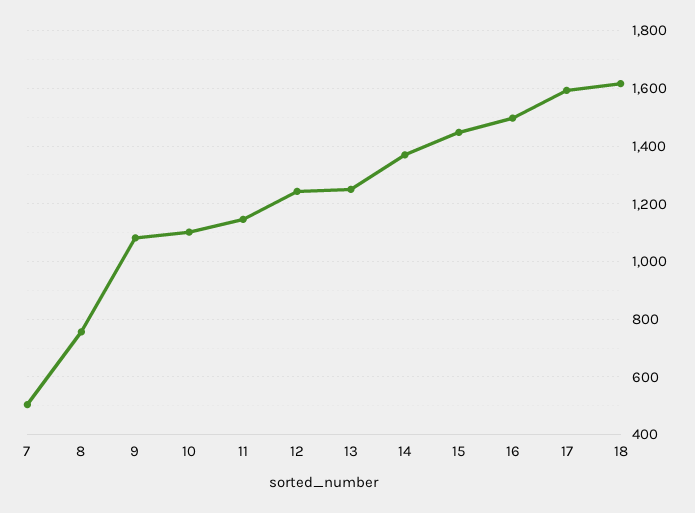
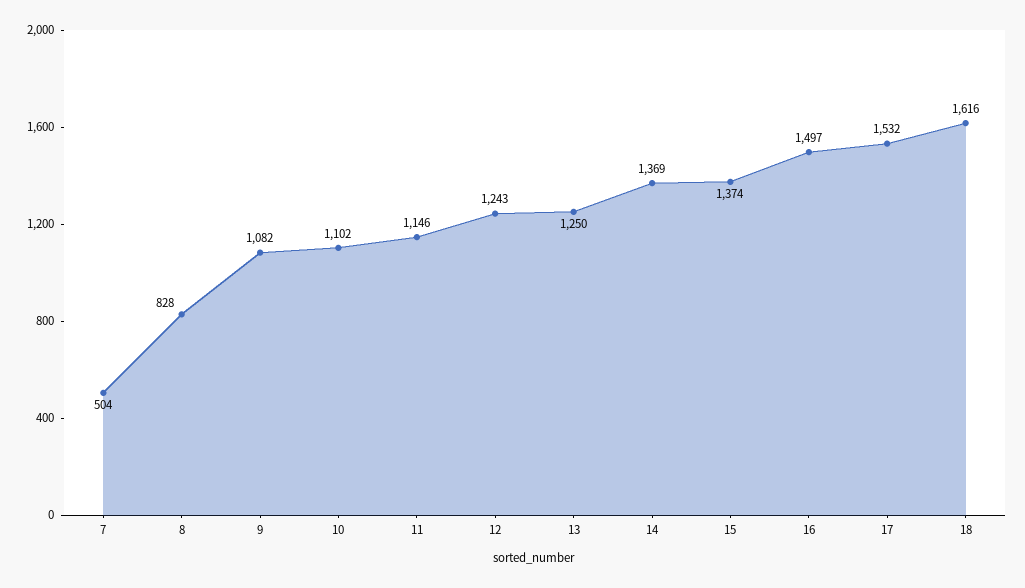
8: 750 -> 828
15: 1450 -> 1374
17: 1600 -> 1532

